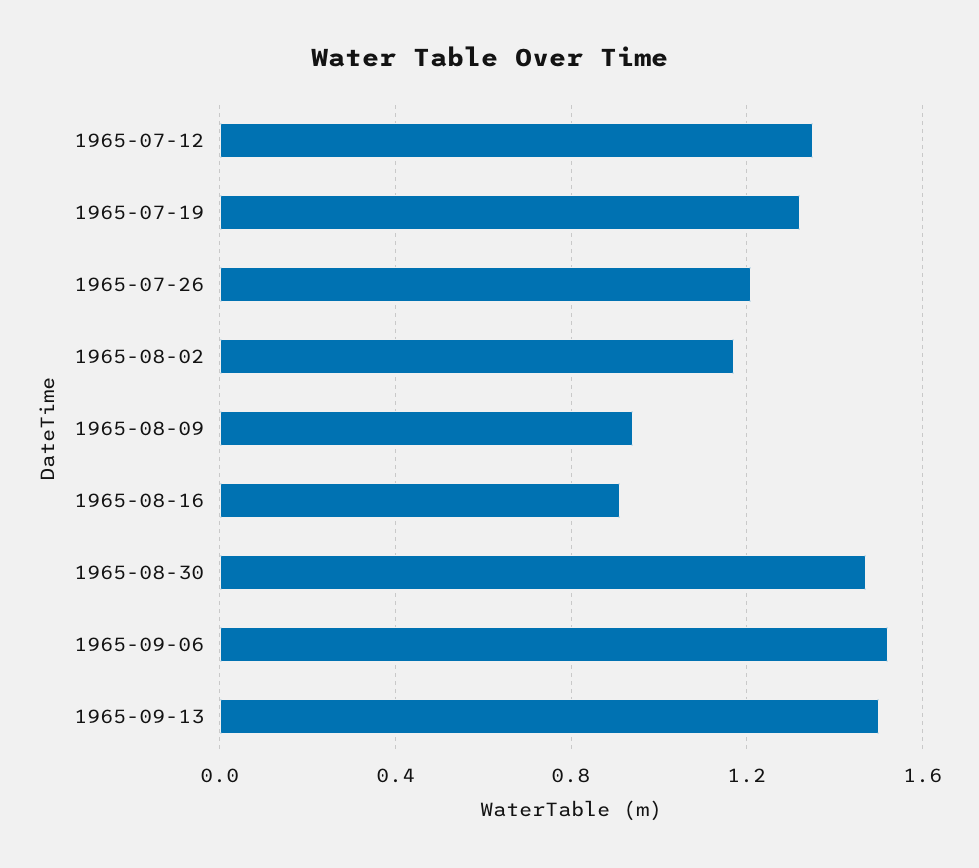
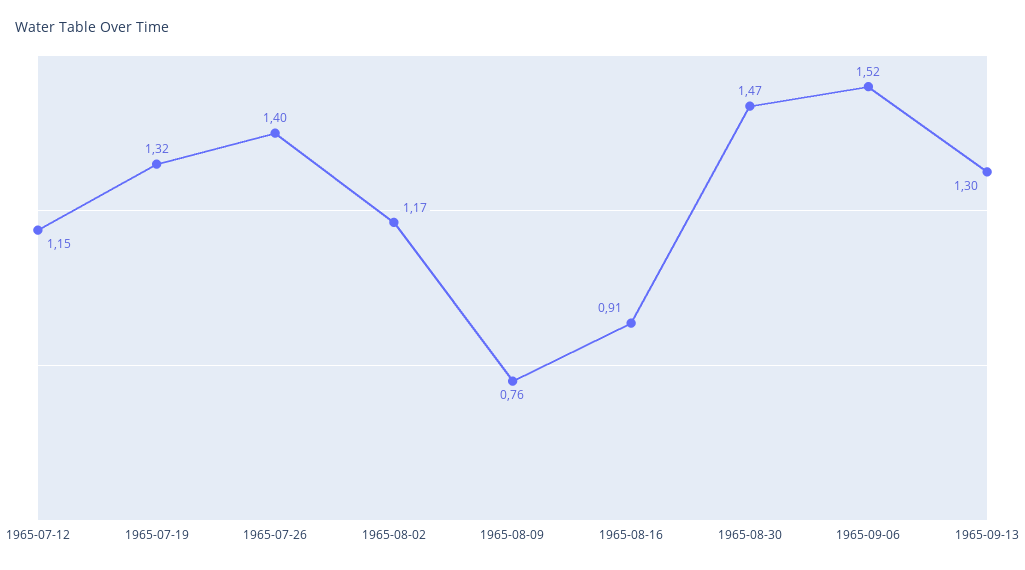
1965-07-12: 1.35 -> 1.15
1965-07-26: 1.2 -> 1.4
1965-08-09: 0.95 -> 0.76
1965-09-13: 1.5 -> 1.3

